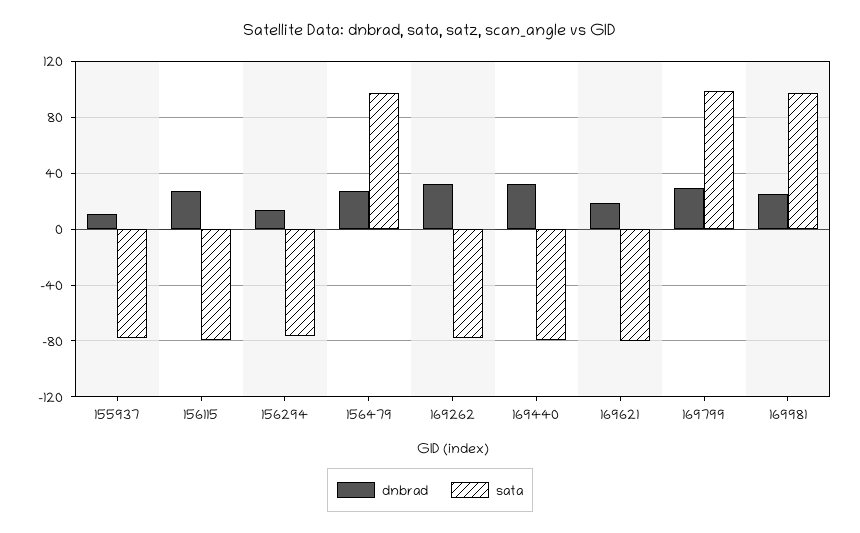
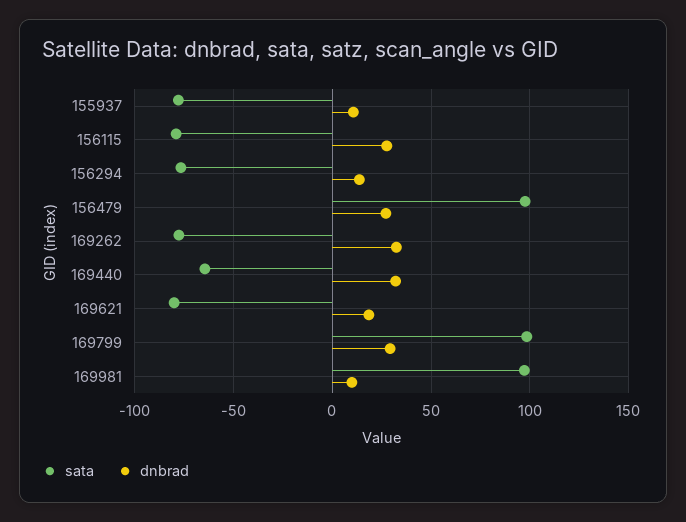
sata, 169440: -80 -> -65
dnbrad, 169981: 25 -> 10

